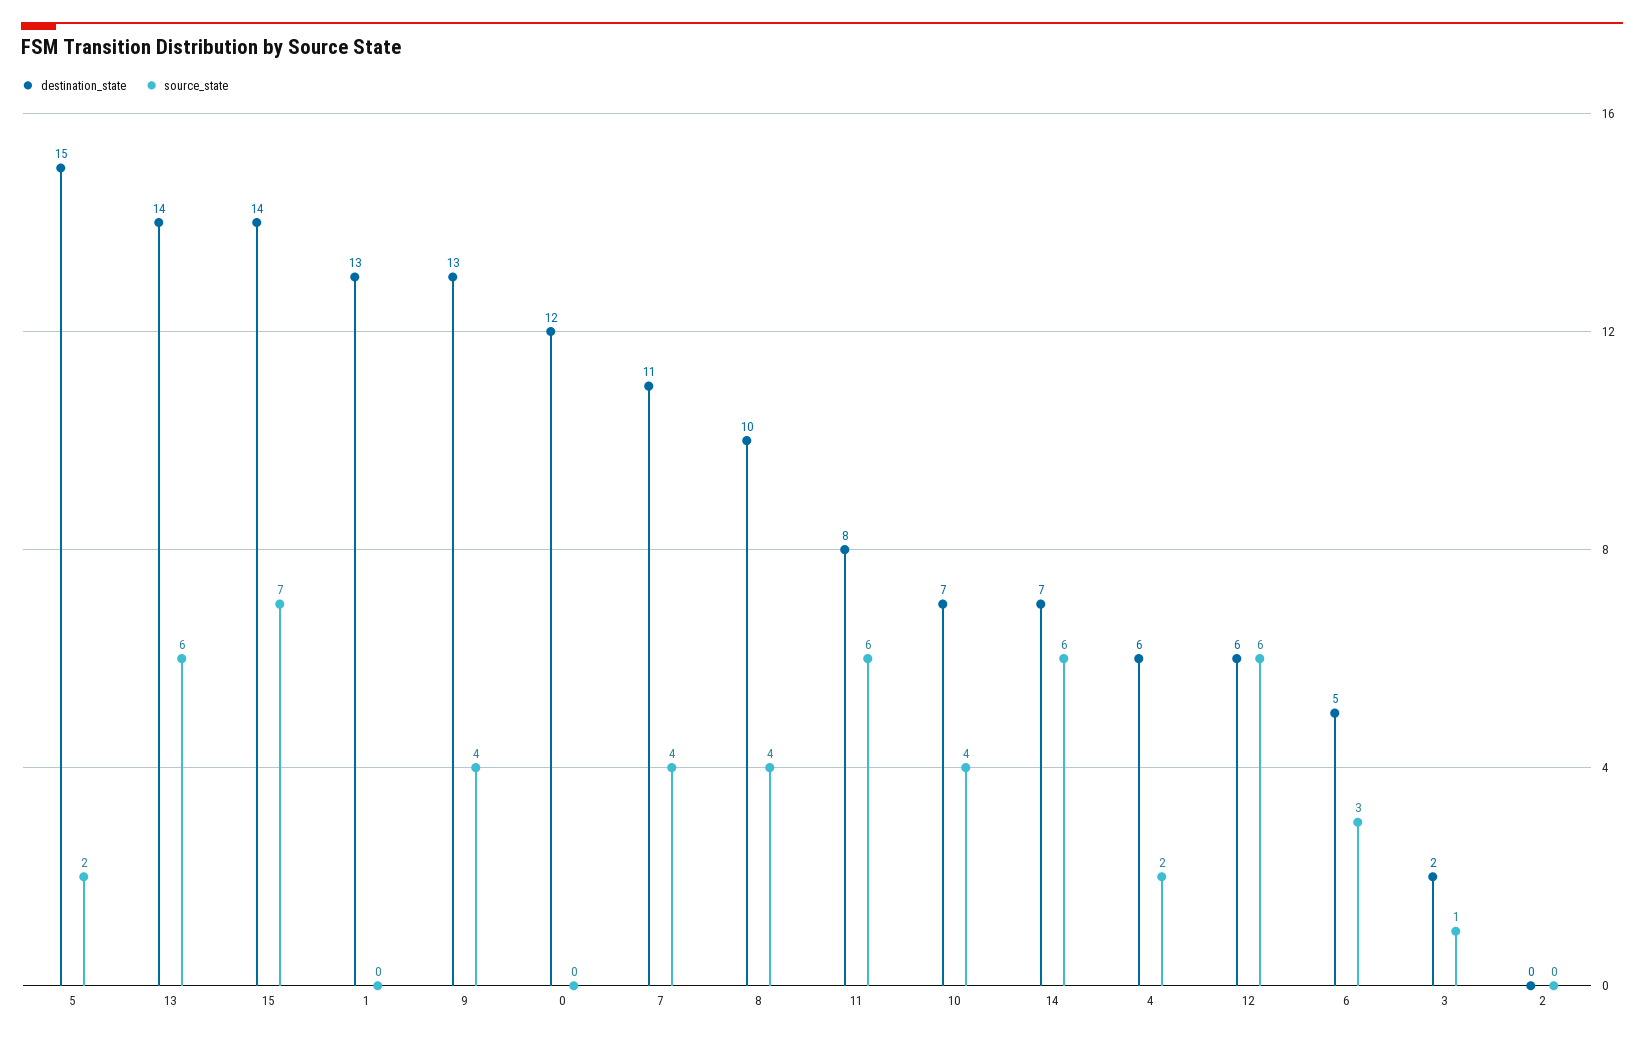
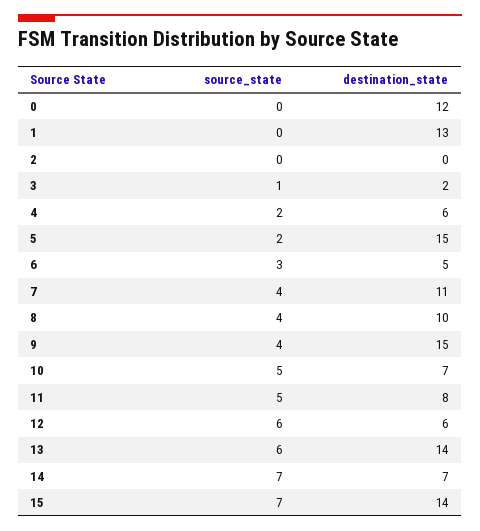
destination_state, 9: 13 -> 15
source_state, 11: 6 -> 5
source_state, 10: 4 -> 5
source_state, 14: 6 -> 7

